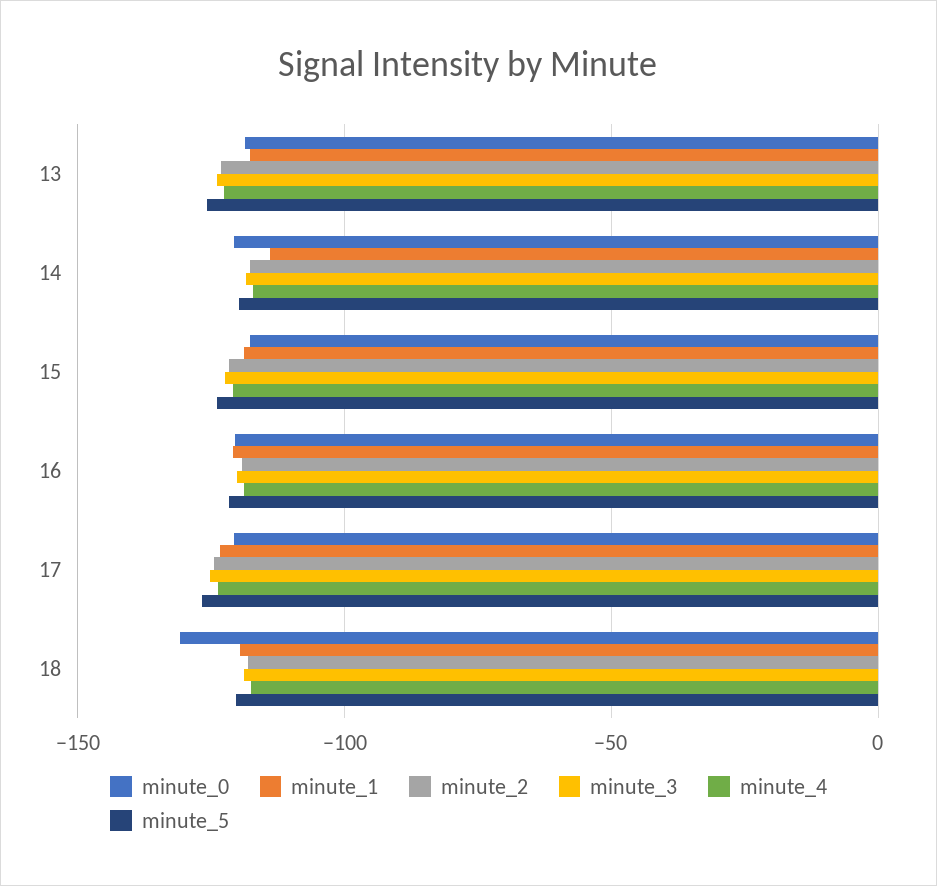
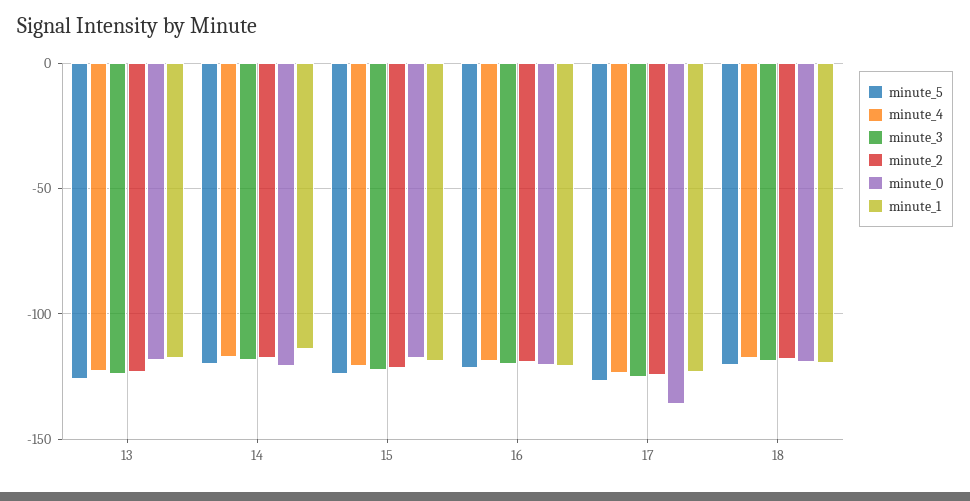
minute_0, 17: -120 -> -135
minute_0, 18: -130 -> -120

